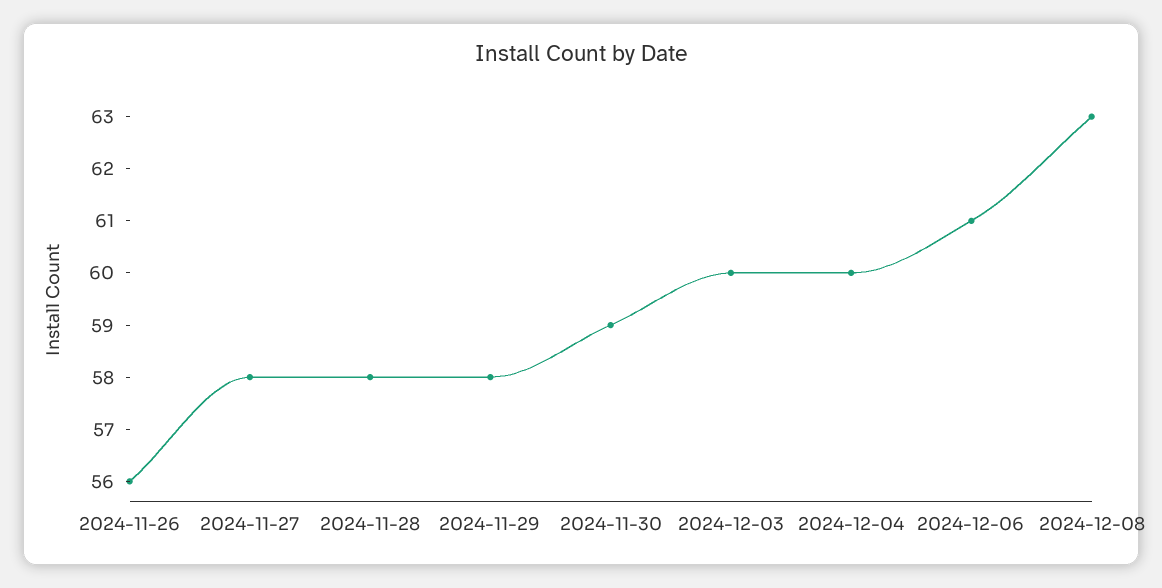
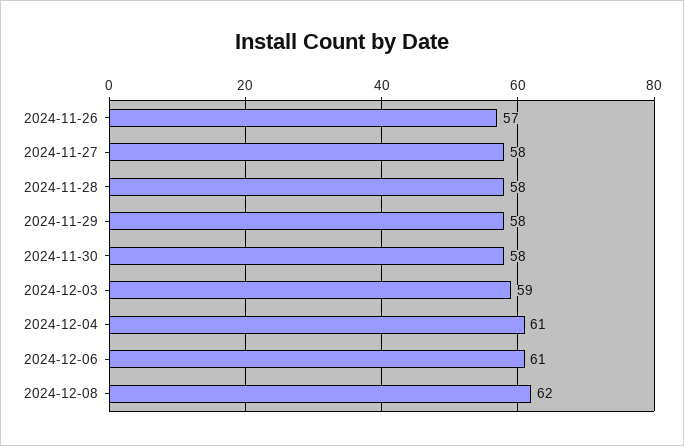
2024-11-26: 56 -> 57
2024-11-30: 59 -> 58
2024-12-03: 60 -> 59
2024-12-04: 60 -> 61
2024-12-08: 63 -> 62

